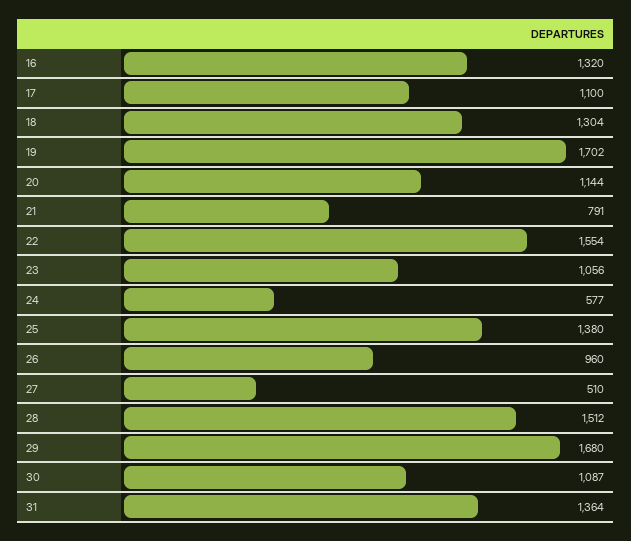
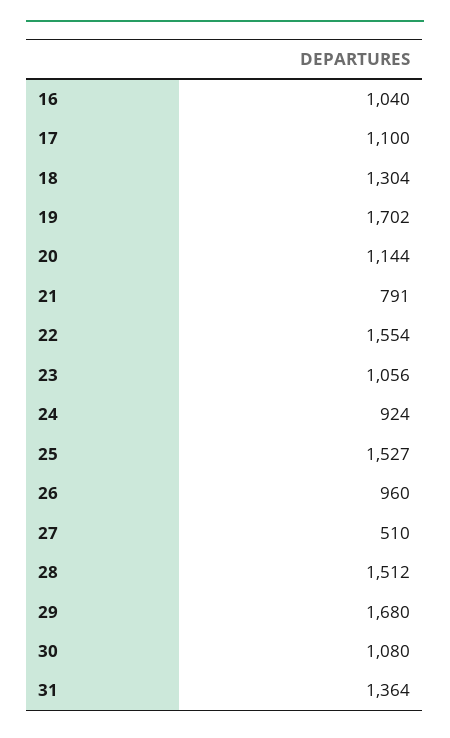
16: 1320 -> 1040
24: 577 -> 924
25: 1380 -> 1527
30: 1087 -> 1080

